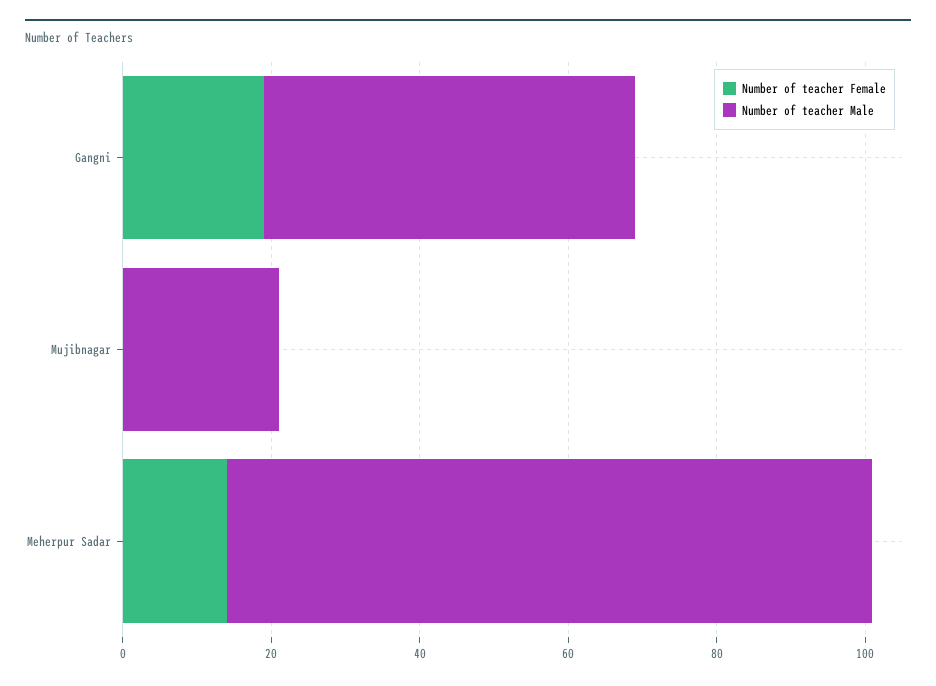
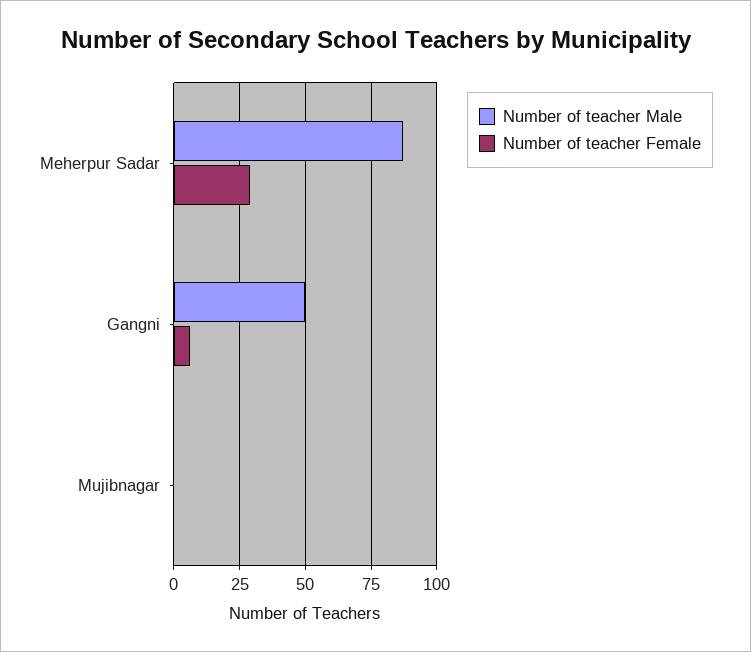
Number of teacher Female, Gangni: 20 -> 5
Number of teacher Male, Mujibnagar: 20 -> 0
Number of teacher Female, Meherpur Sadar: 15 -> 30

